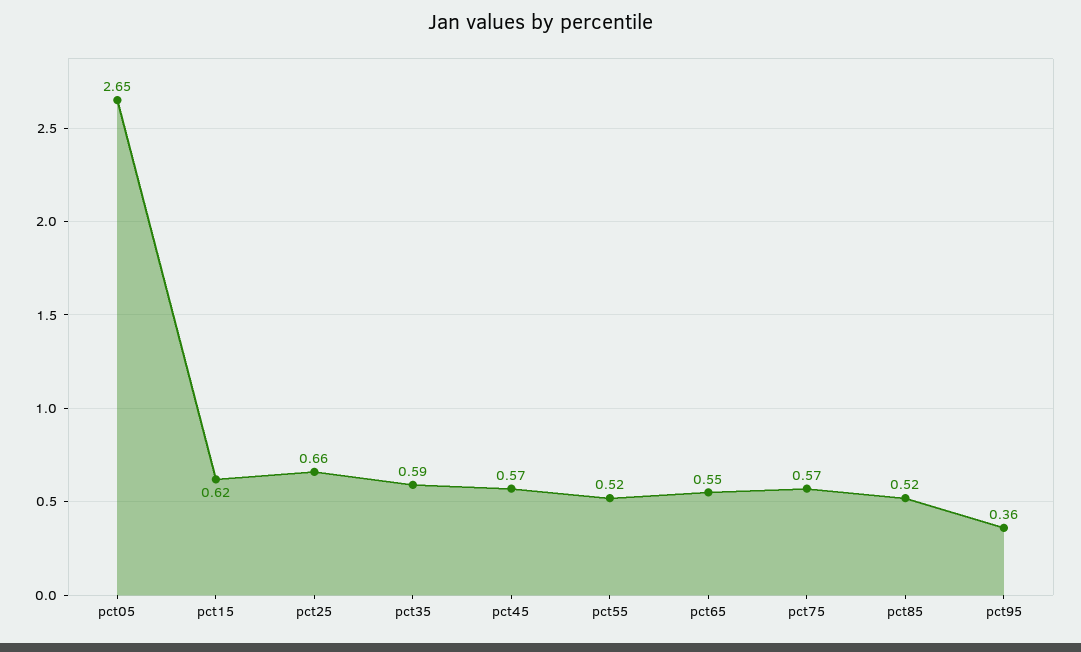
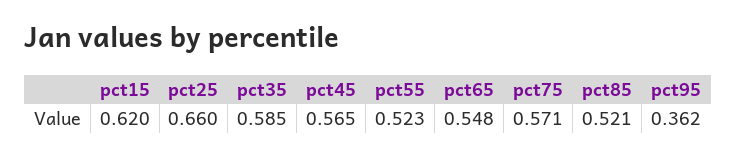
pct05: 2.65 -> none

